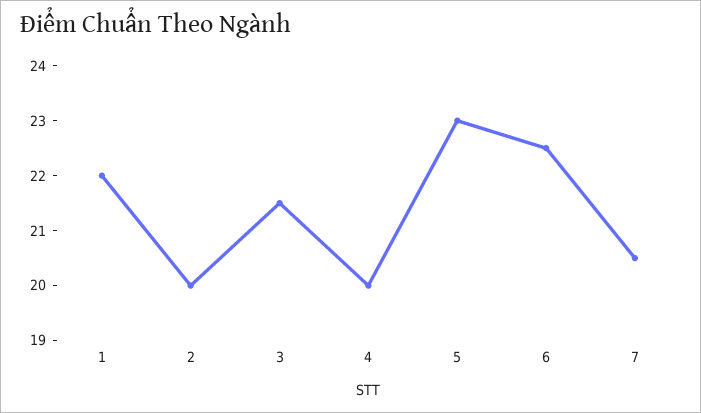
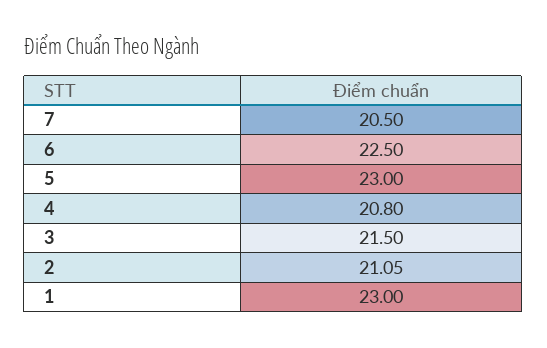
1: 22 -> 23
2: 20 -> 21.05
4: 20 -> 20.8

